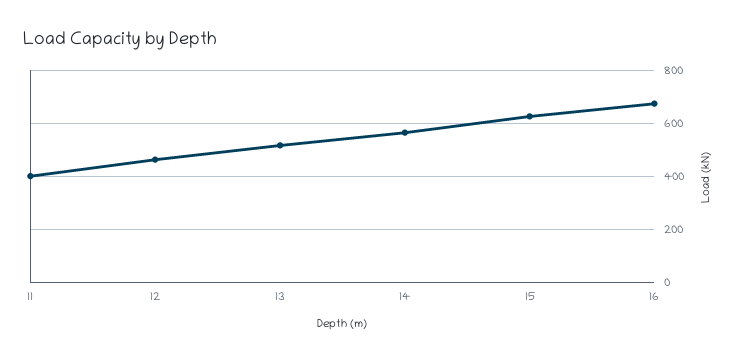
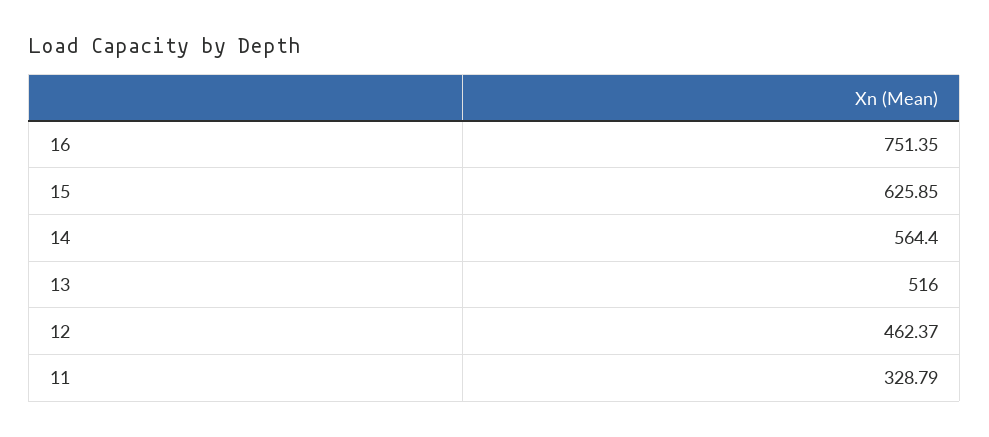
11: 400 -> 328.79
16: 675 -> 751.35

